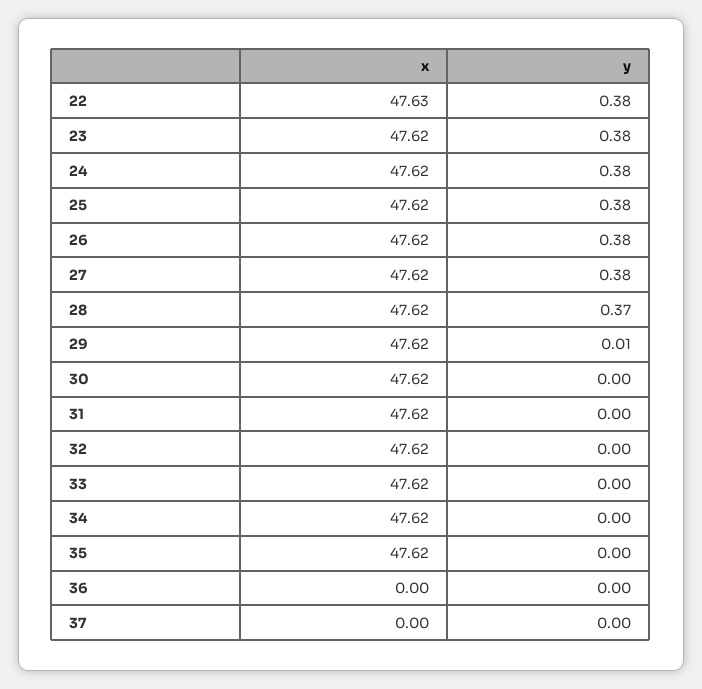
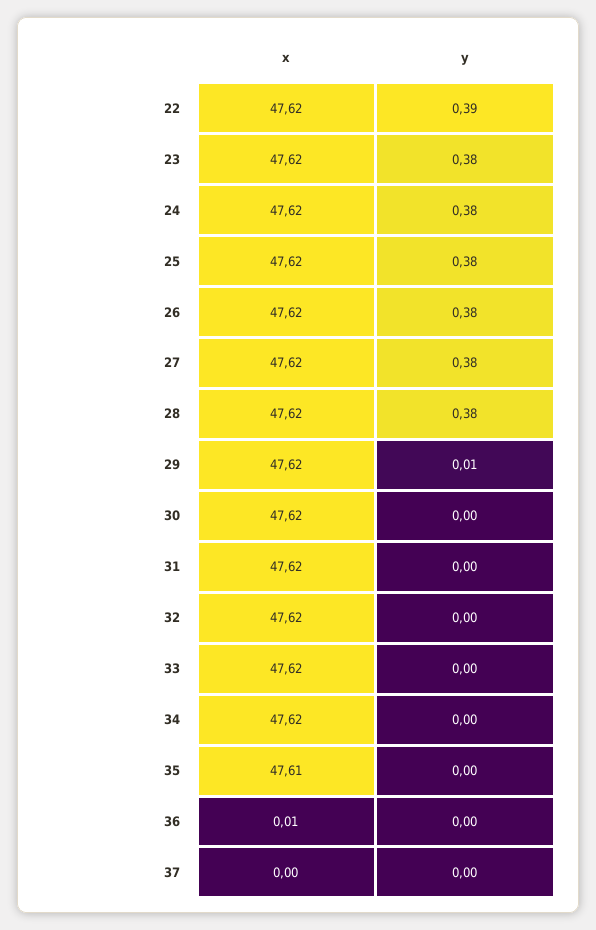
x, 22: 47.63 -> 47.62
y, 22: 0.38 -> 0.39
y, 28: 0.37 -> 0.38
x, 35: 47.62 -> 47.61
x, 36: 0 -> 0.01

